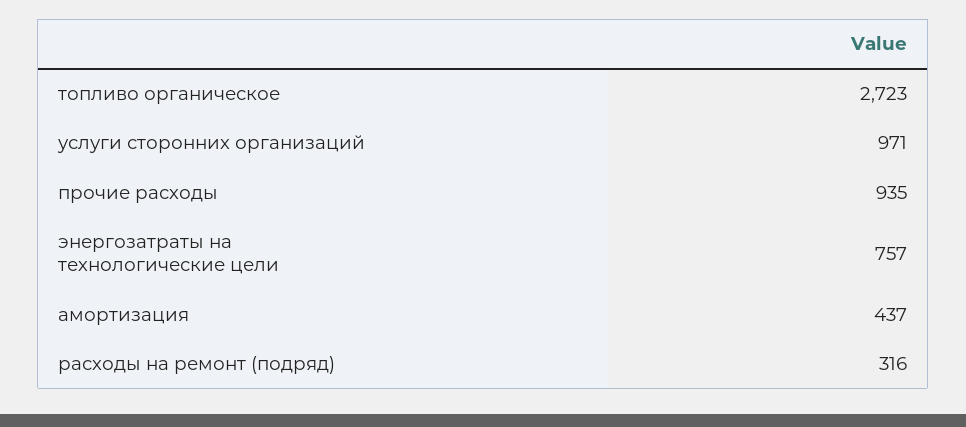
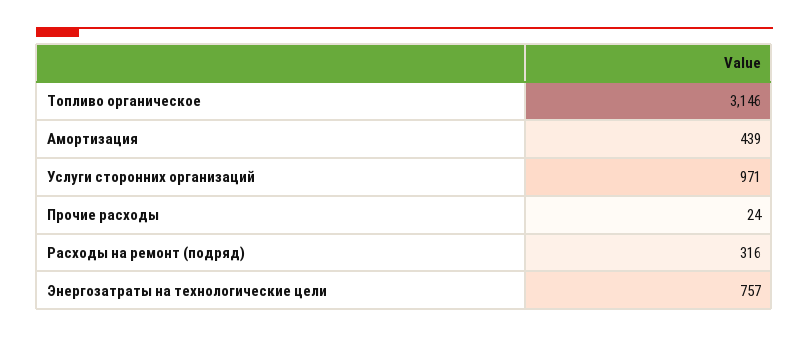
топливо органическое: 2723 -> 3146
прочие расходы: 935 -> 24
амортизация: 437 -> 439

